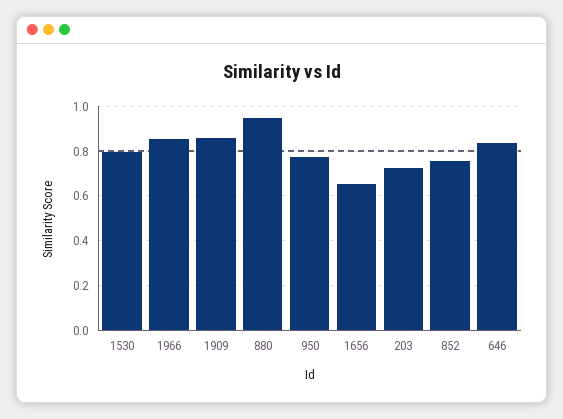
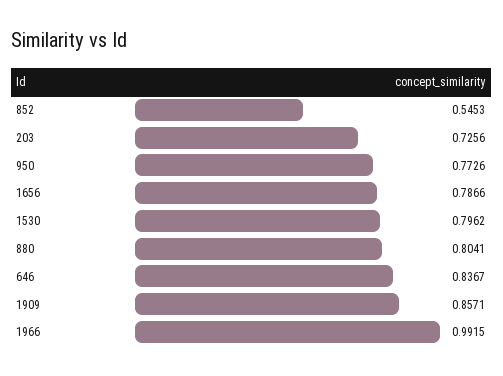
1966: 0.85 -> 0.9915
880: 0.95 -> 0.8041
1656: 0.65 -> 0.7866
852: 0.75 -> 0.5453

